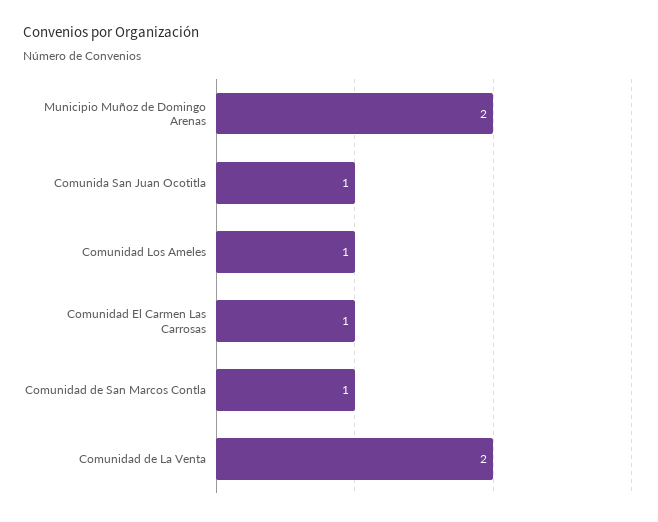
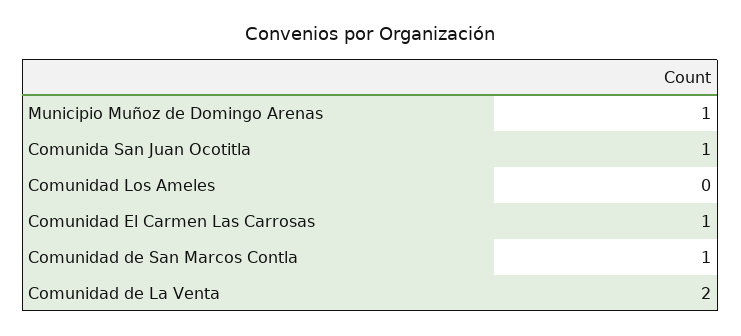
Municipio Muñoz de Domingo Arenas: 2 -> 1
Comunidad Los Ameles: 1 -> 0

